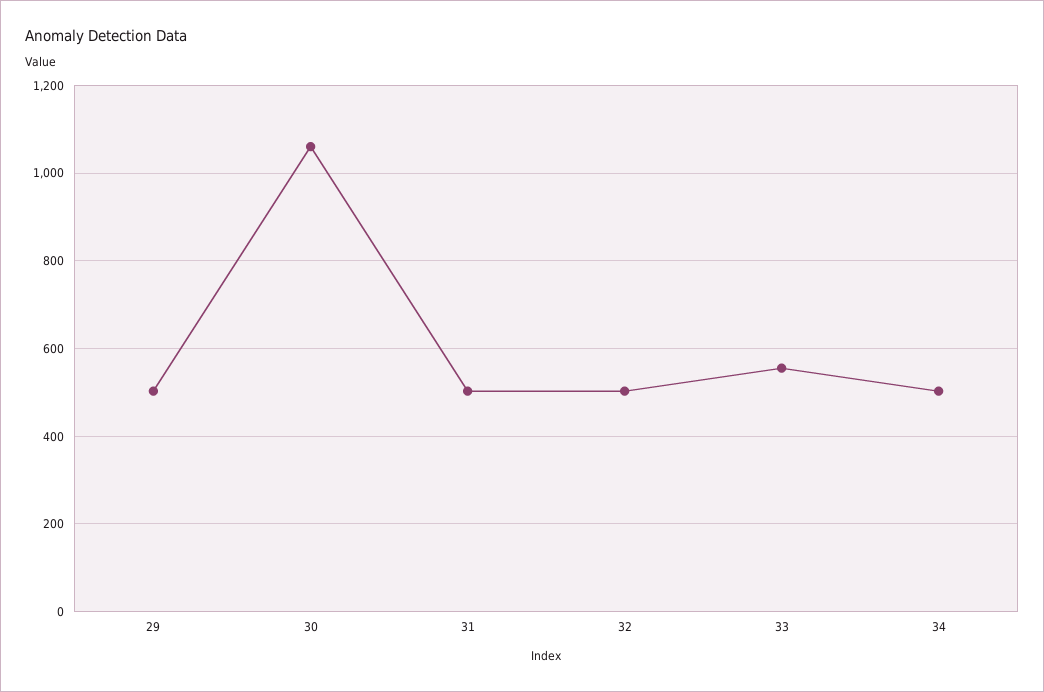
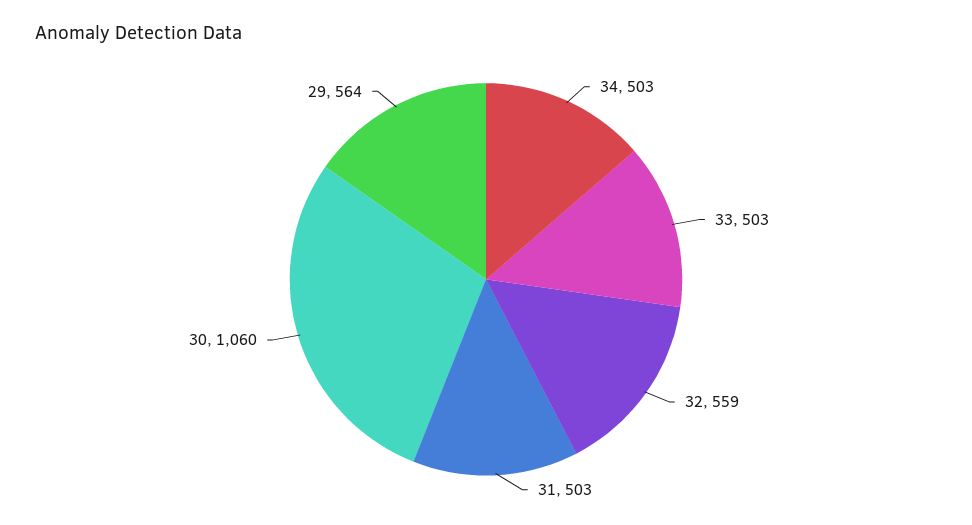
29: 500 -> 564
32: 500 -> 559
33: 560 -> 503

